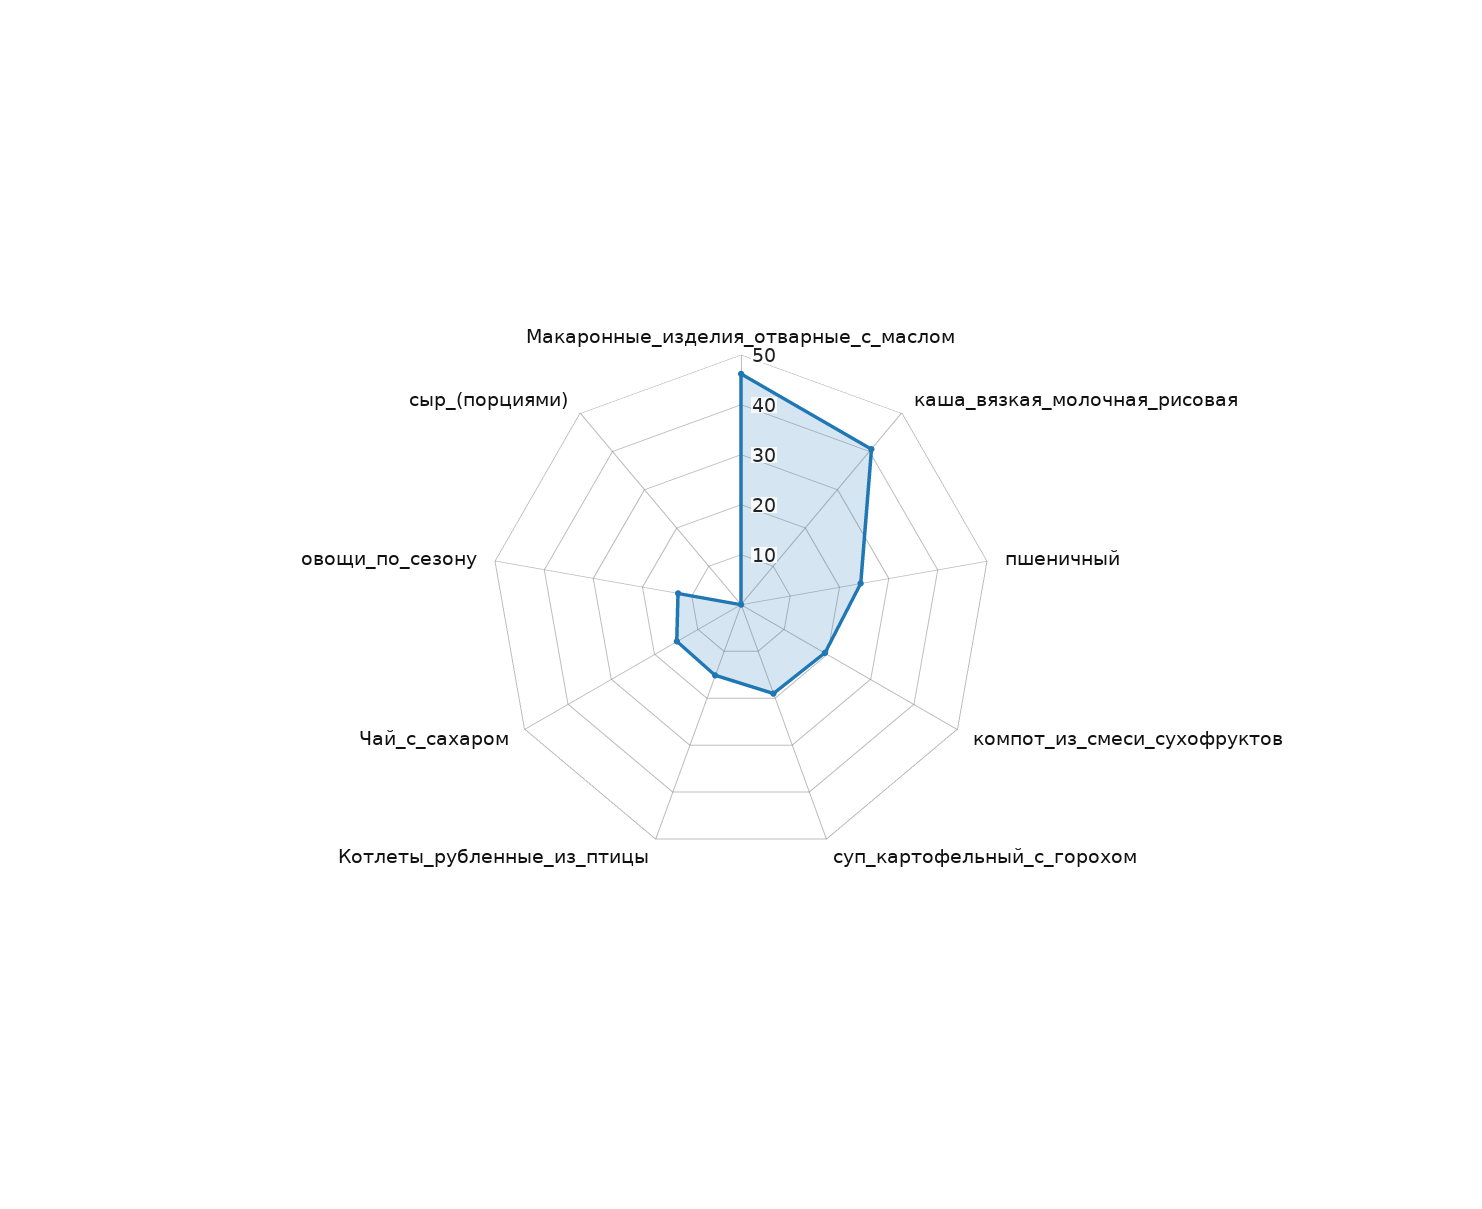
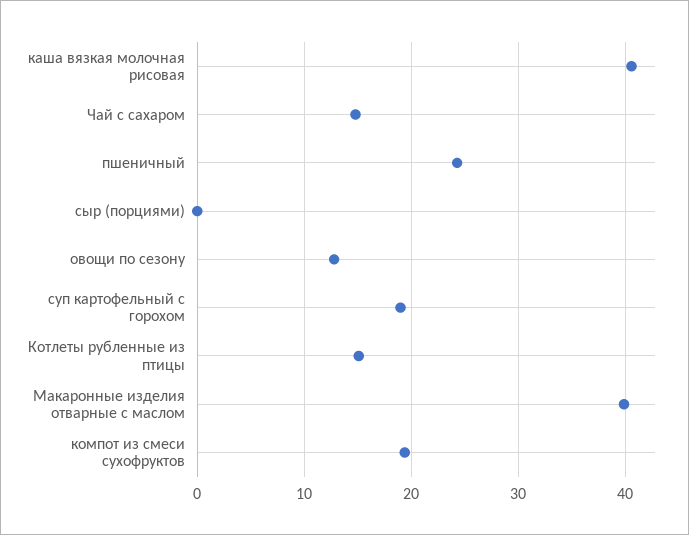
Макаронные_изделия_отварные_с_маслом: 46 -> 40

